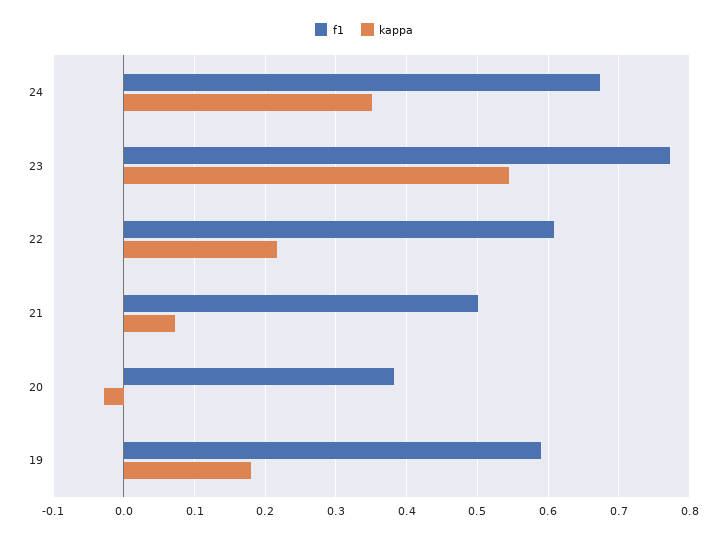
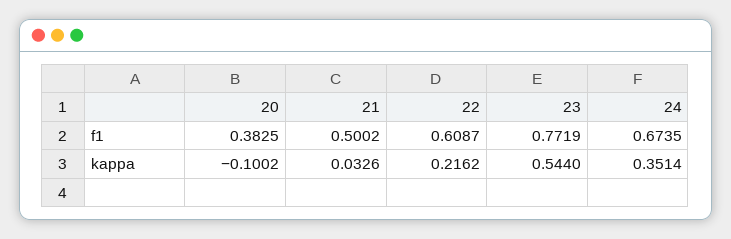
kappa, 21: 0.07 -> 0.0326
kappa, 20: -0.03 -> -0.1002
f1, 19: 0.59 -> none
kappa, 19: 0.18 -> none

